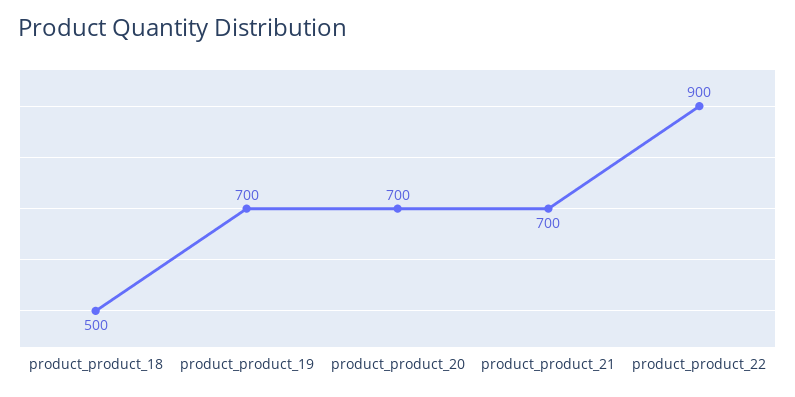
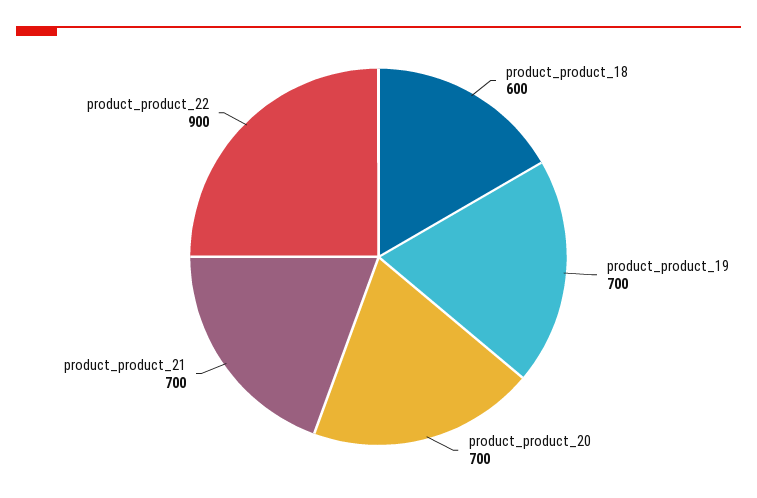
product_product_18: 500 -> 600

